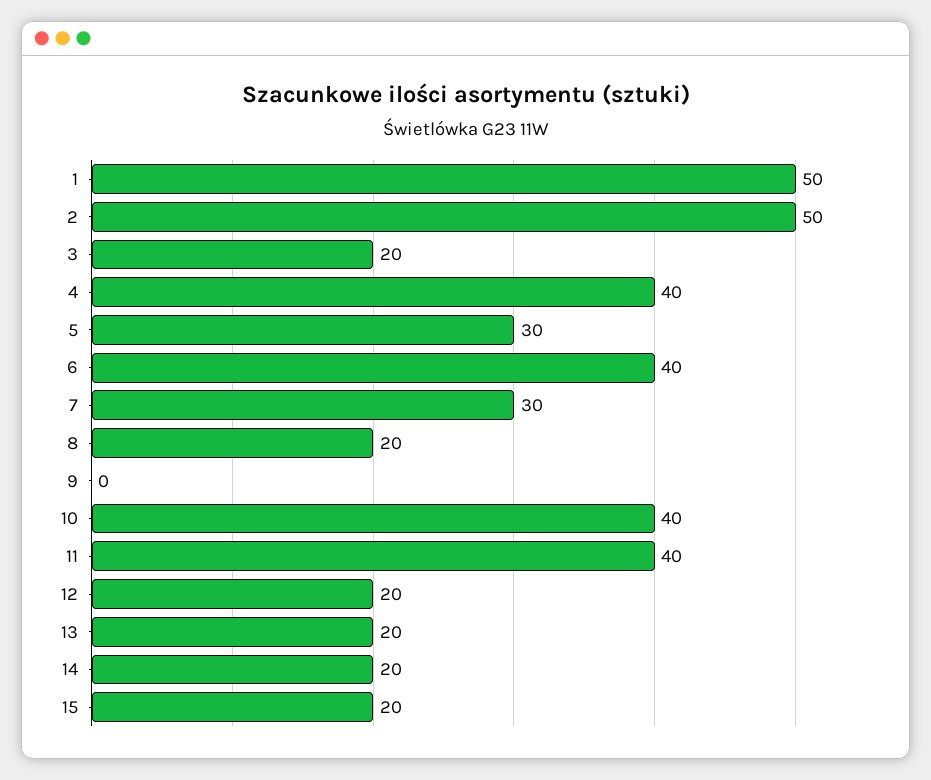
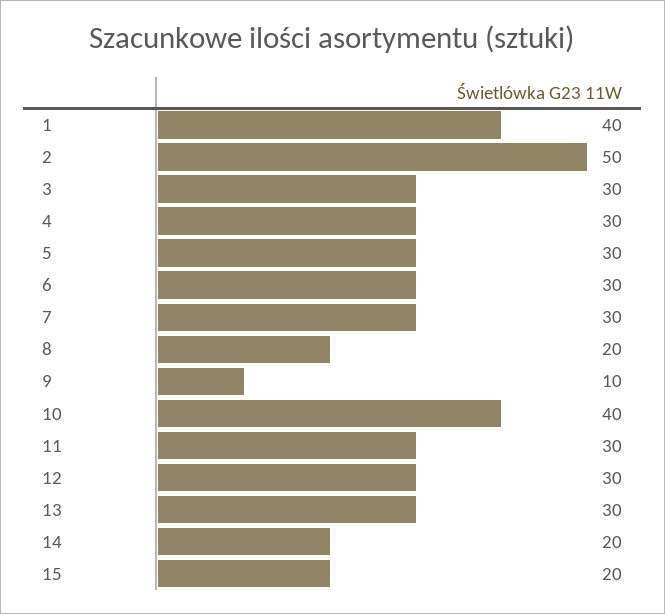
1: 50 -> 40
3: 20 -> 30
4: 40 -> 30
6: 40 -> 30
9: 0 -> 10
11: 40 -> 30
12: 20 -> 30
13: 20 -> 30

